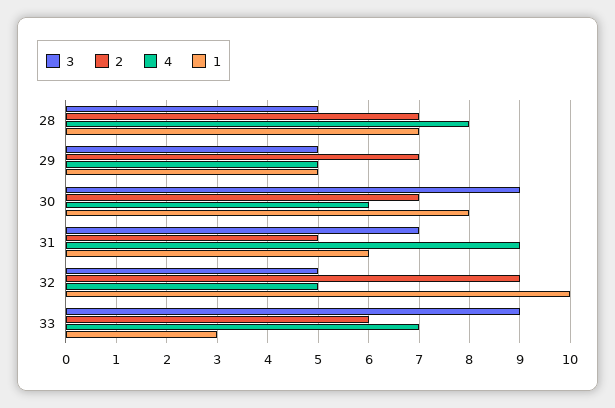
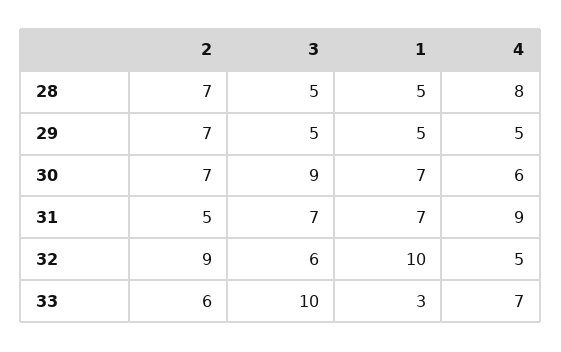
1, 28: 7 -> 5
1, 30: 8 -> 7
1, 31: 6 -> 7
3, 32: 5 -> 6
3, 33: 9 -> 10

